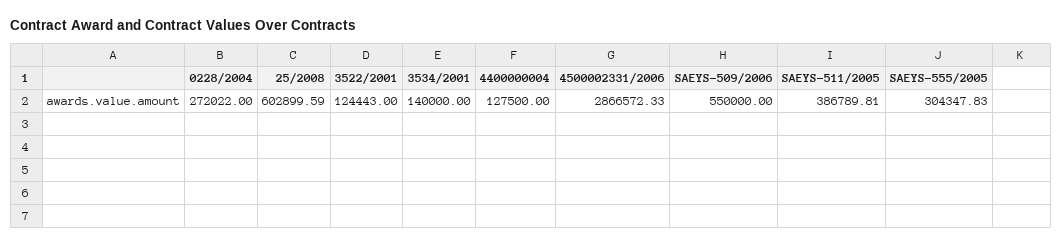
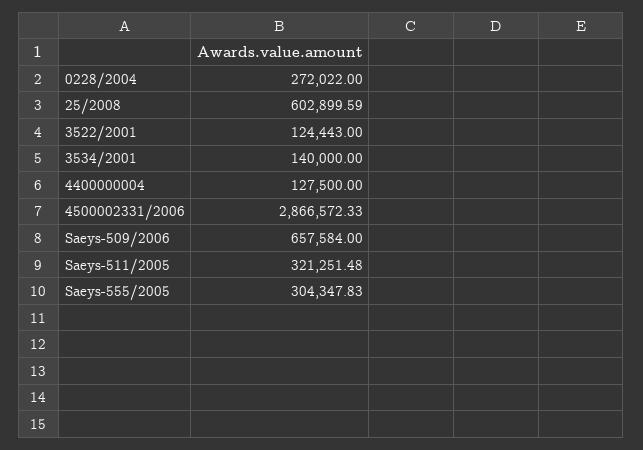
SAEYS-509/2006: 550000 -> 657584
SAEYS-511/2005: 386789.81 -> 321251.48

